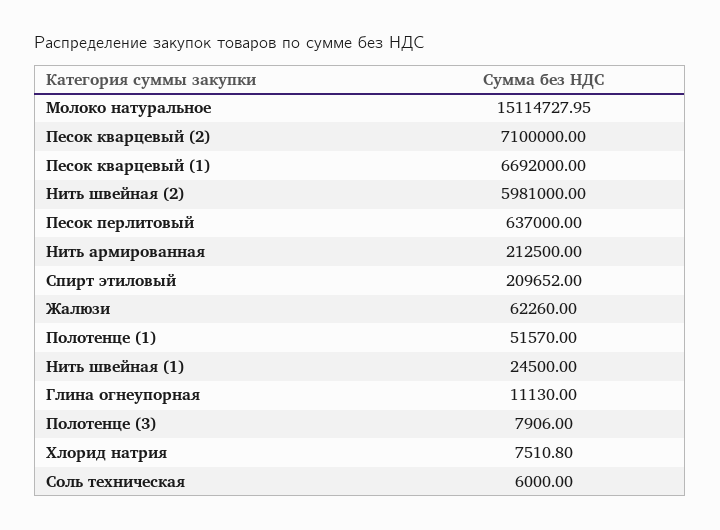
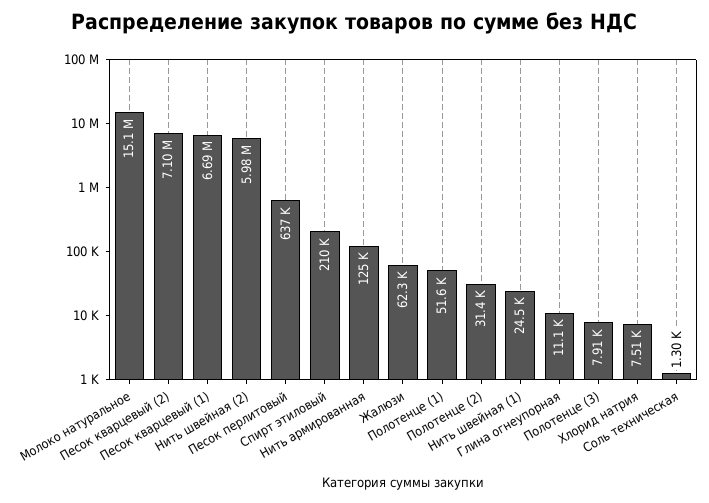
Нить армированная: 212500 -> 125000
Соль техническая: 6000 -> 1300
Полотенце (2): none -> 31400

